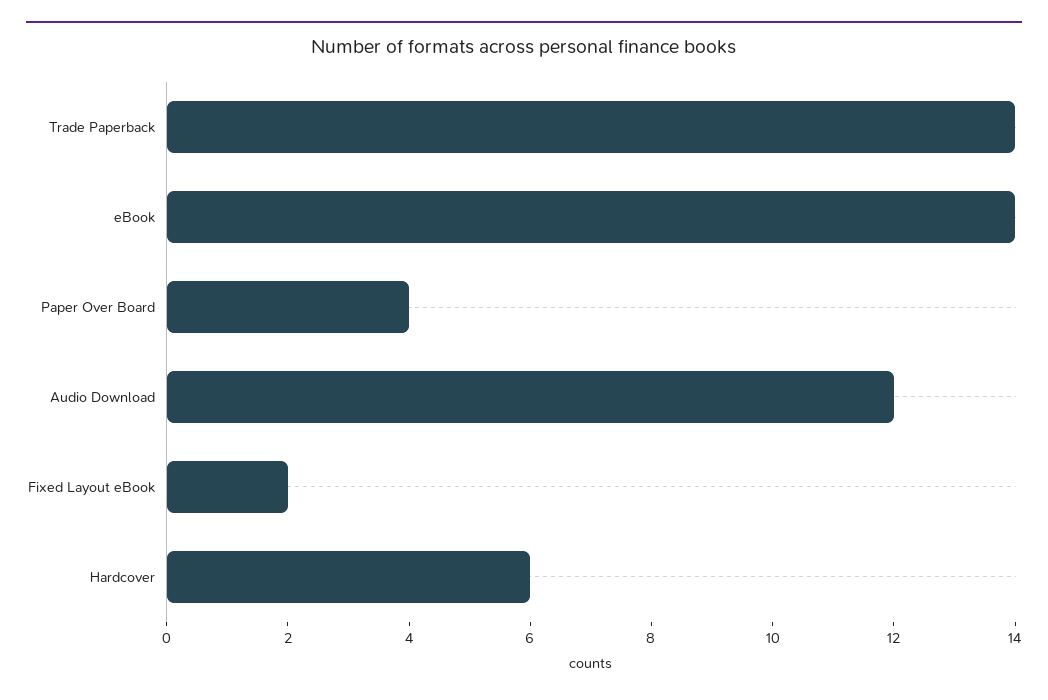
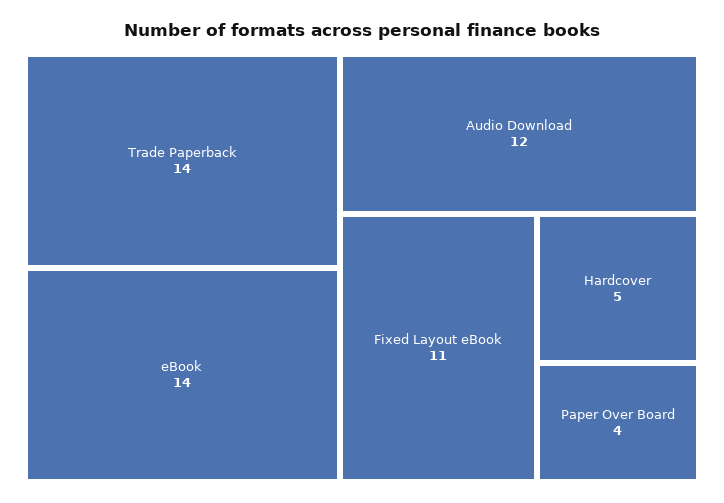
Fixed Layout eBook: 2 -> 11
Hardcover: 6 -> 5

